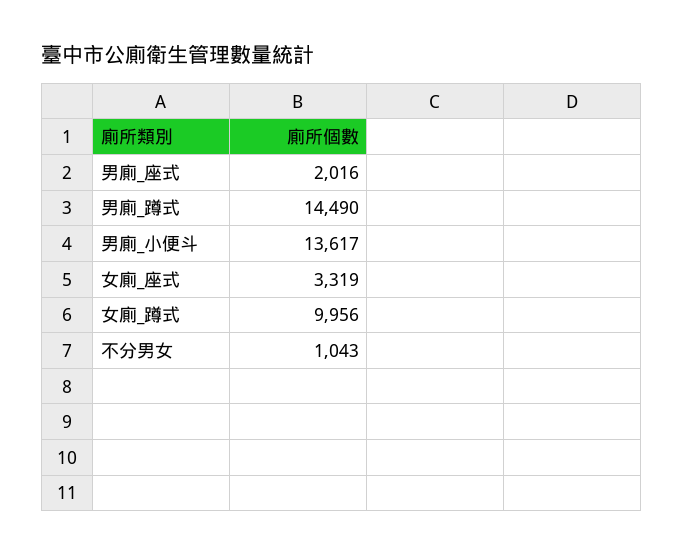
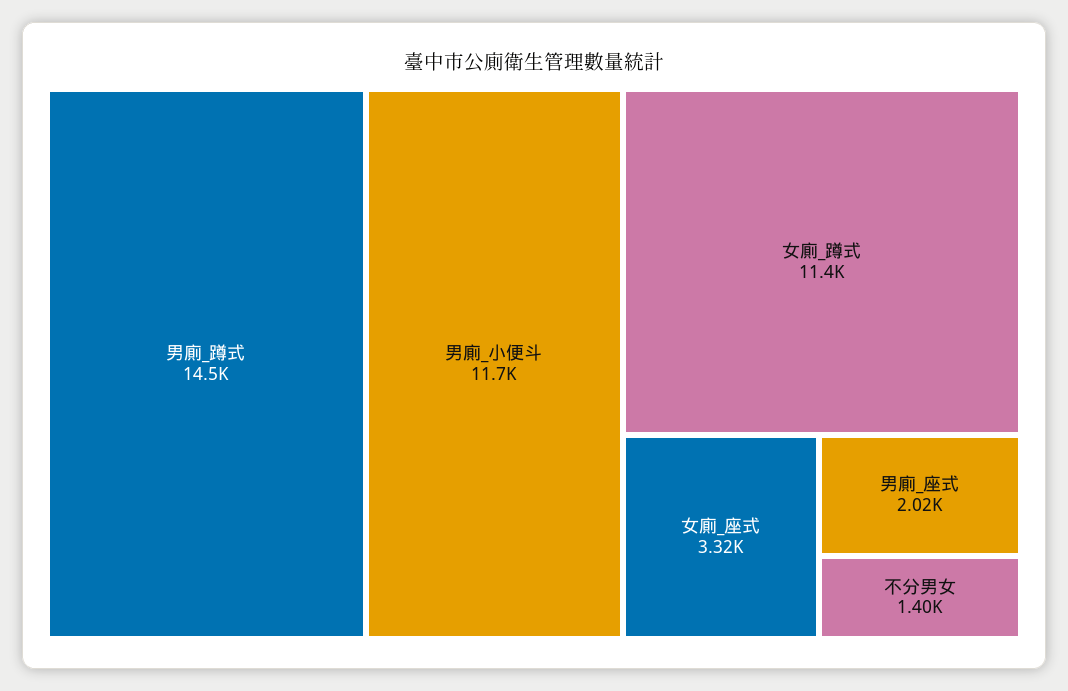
男廁_小便斗: 13617 -> 11700
女廁_蹲式: 9956 -> 11400
不分男女: 1043 -> 1400

